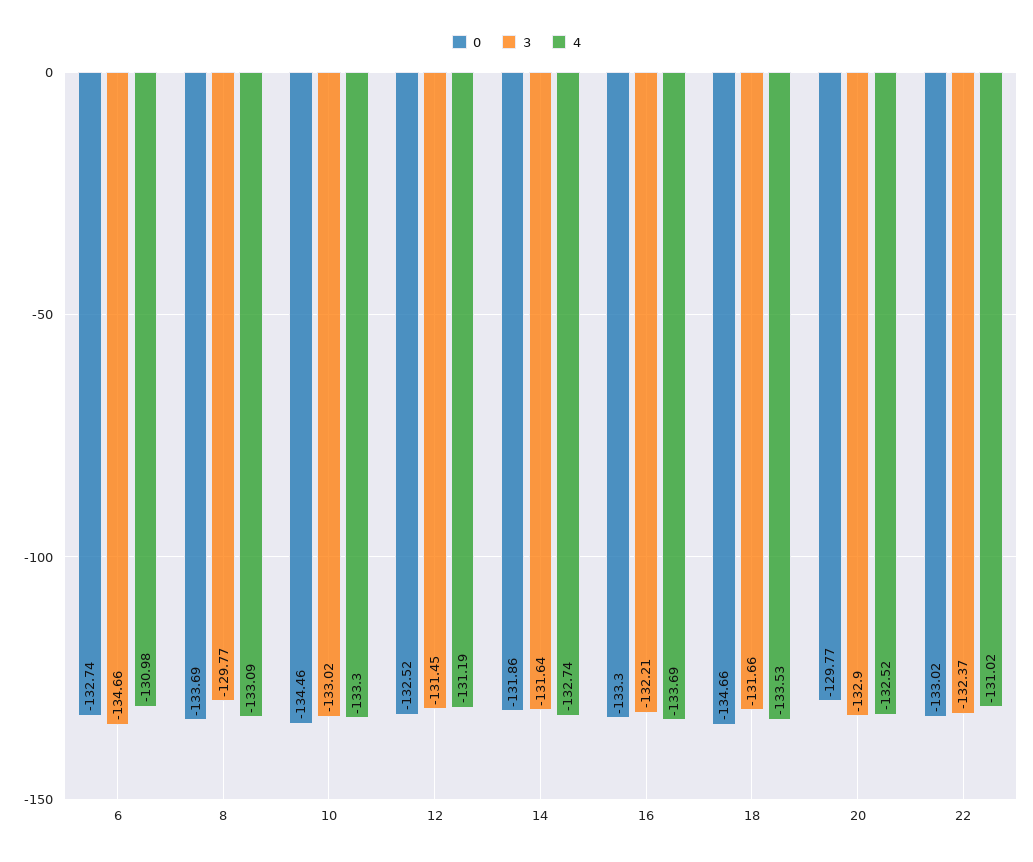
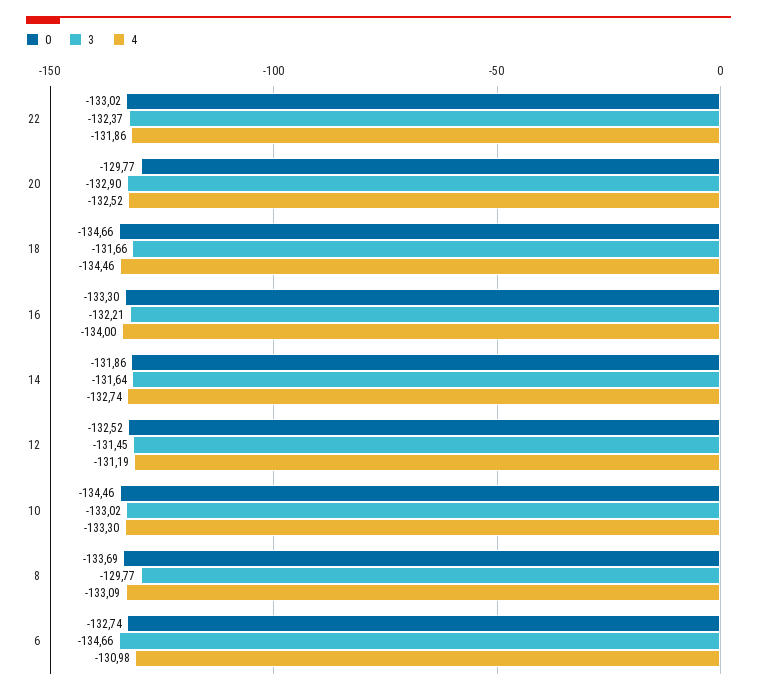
4, 16: -133.69 -> -134
4, 18: -133.53 -> -134.46
4, 22: -131.02 -> -131.86

